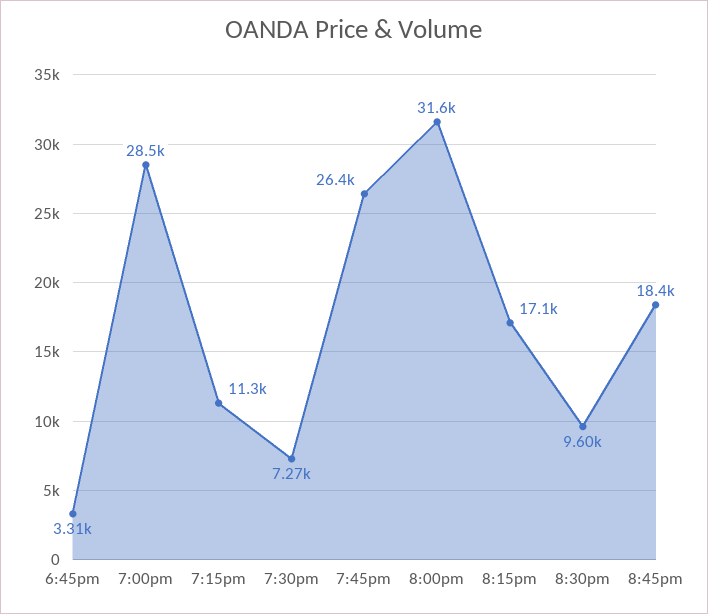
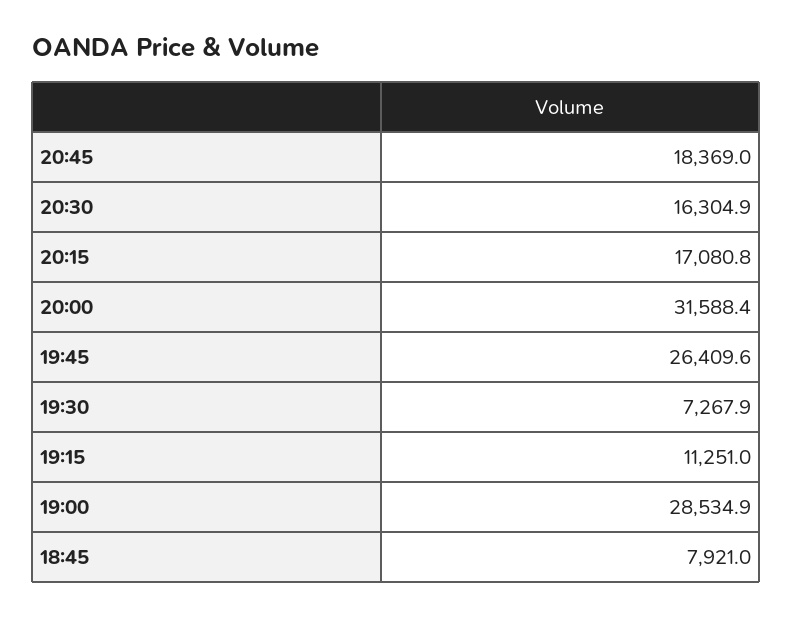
6:45pm: 3310 -> 7921
8:30pm: 9600 -> 16304.9

